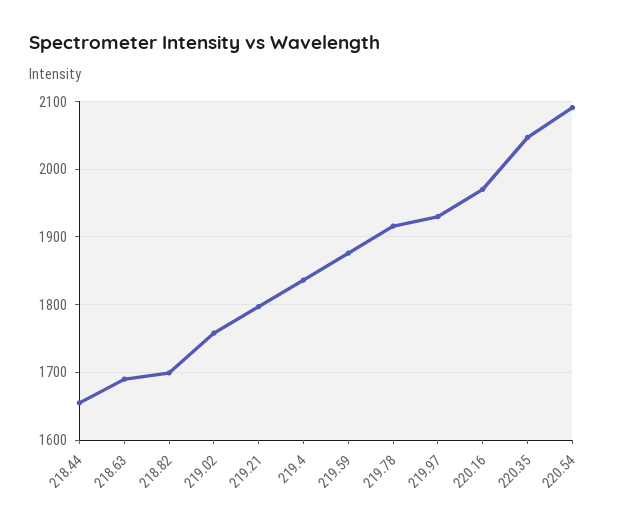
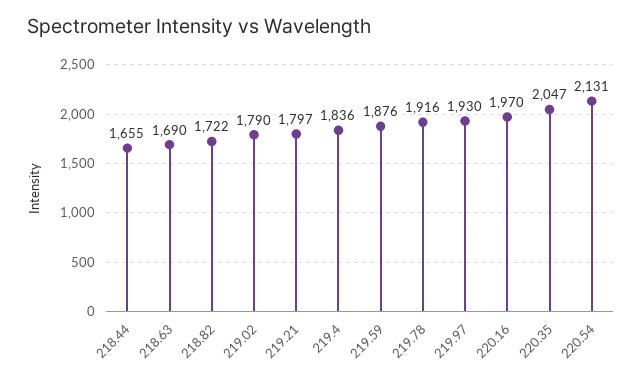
218.82: 1700 -> 1722
219.02: 1760 -> 1790
220.54: 2090 -> 2131

